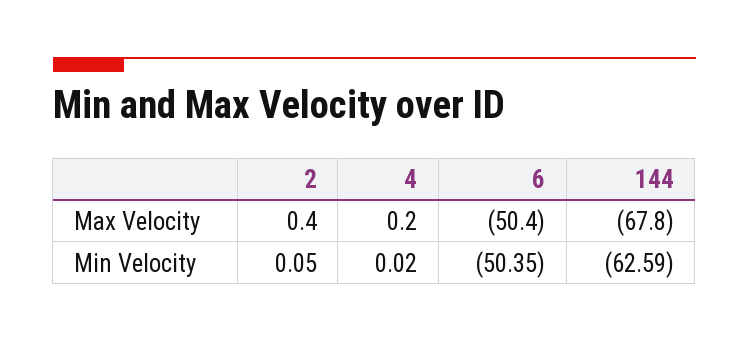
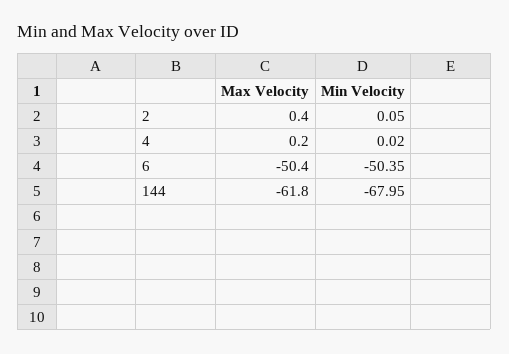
144, Max Velocity: -67.8 -> -61.8
144, Min Velocity: -62.59 -> -67.95

